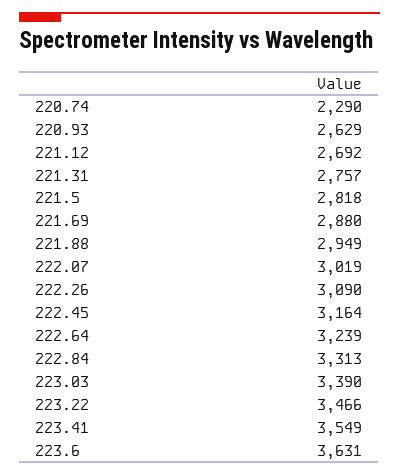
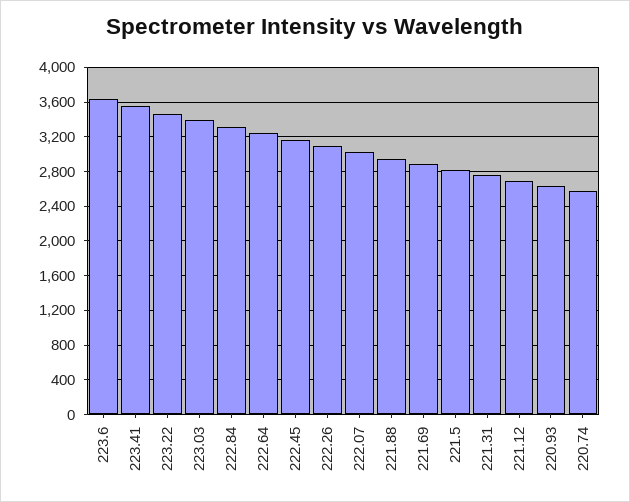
220.74: 2290 -> 2600

